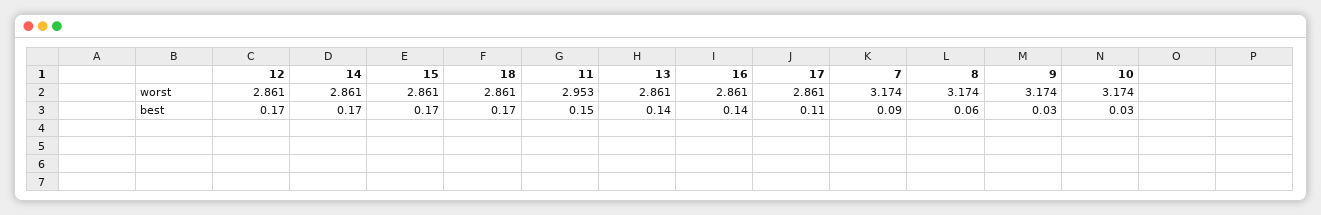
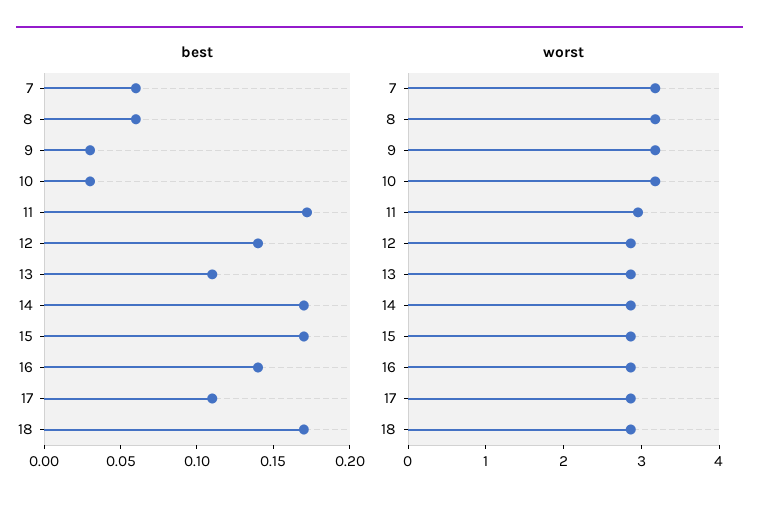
best, 12: 0.17 -> 0.14
best, 11: 0.15 -> 0.17
best, 13: 0.14 -> 0.11
best, 7: 0.09 -> 0.06

